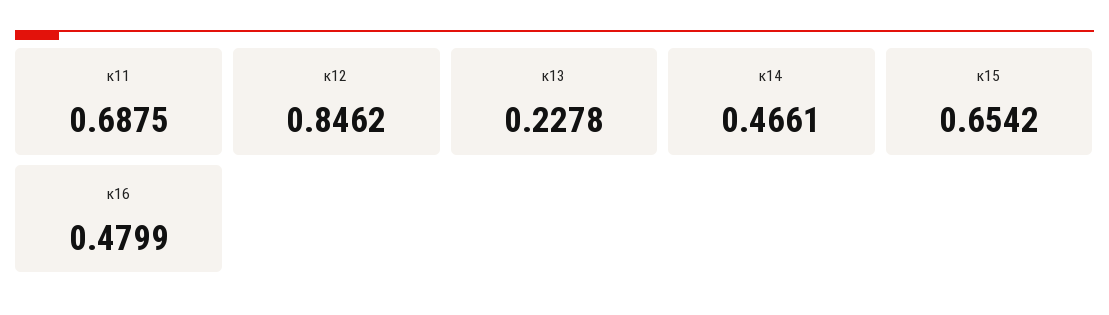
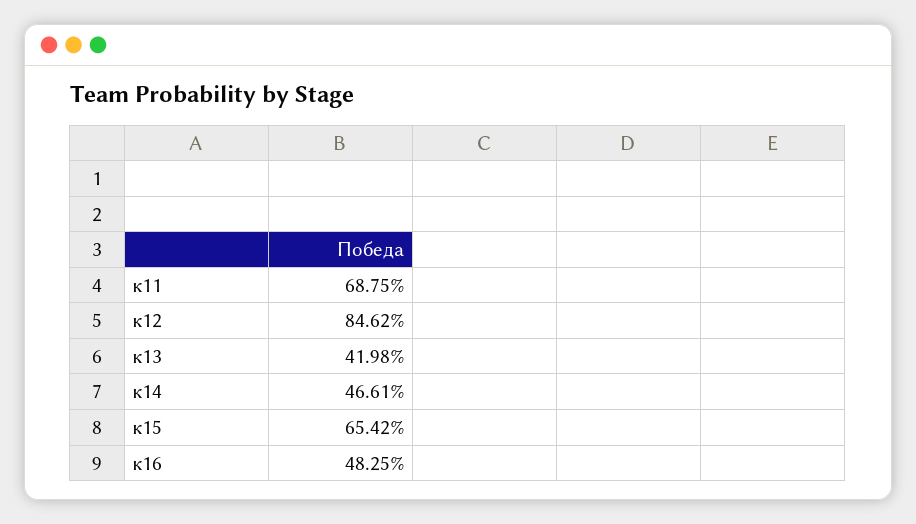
к13: 0.2278 -> 0.4198
к16: 0.4799 -> 0.4825

